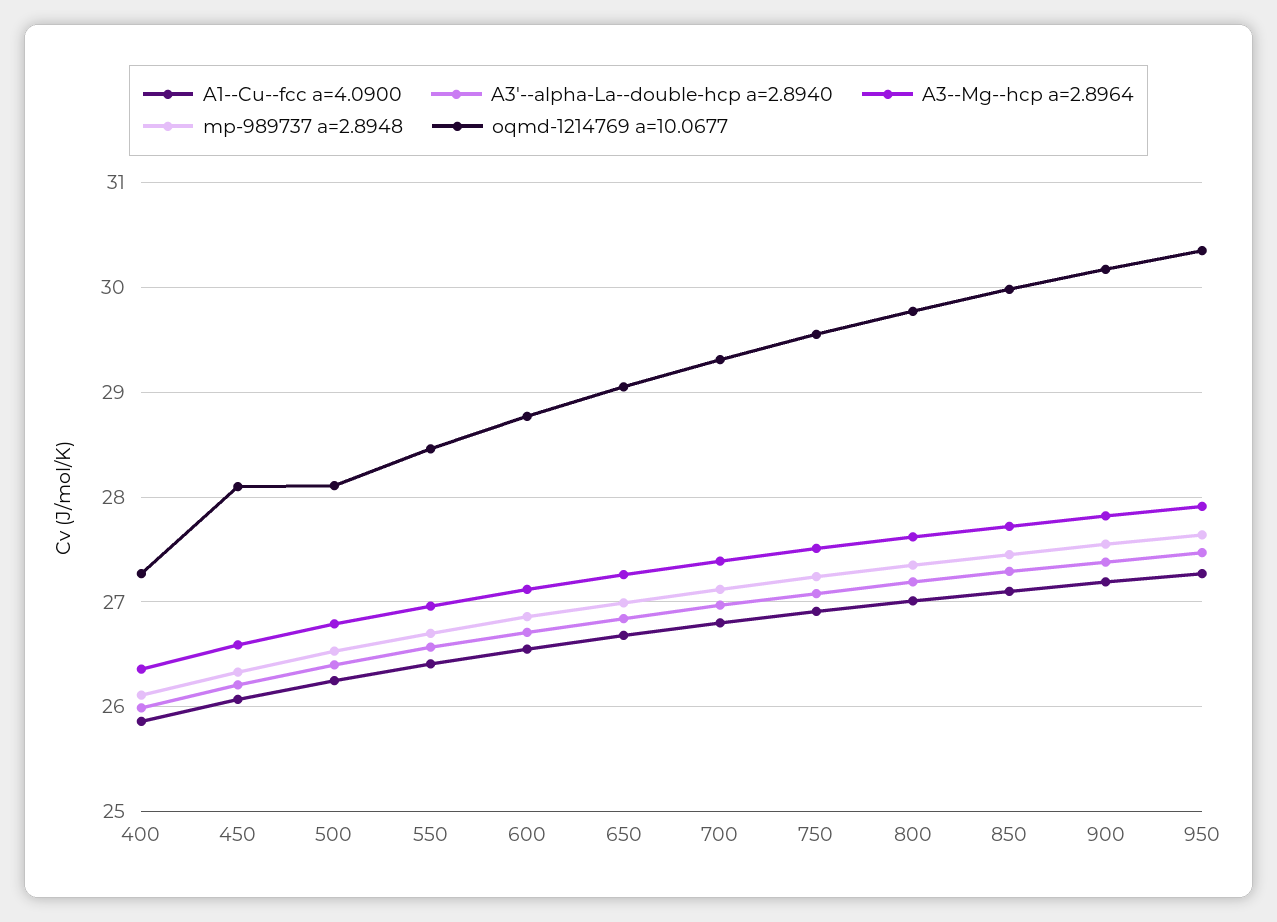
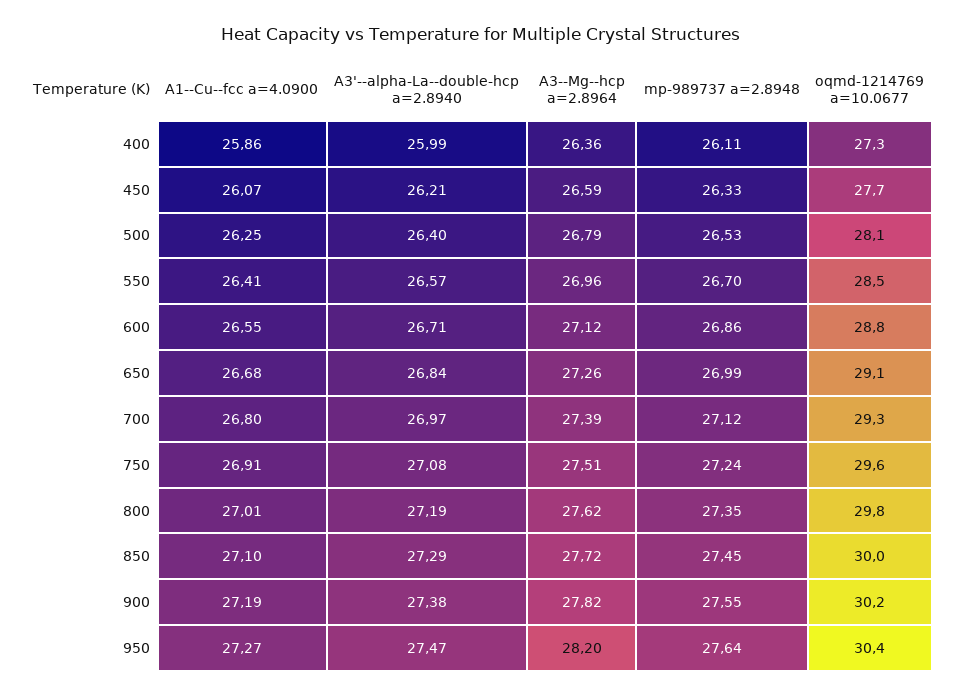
oqmd-1214769 a=10.0677, 450: 28.1 -> 27.7
A3--Mg--hcp a=2.8964, 950: 27.9 -> 28.2

